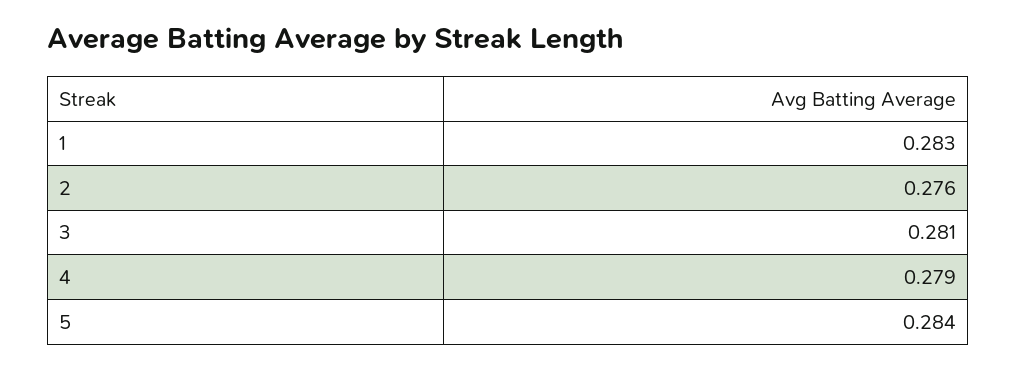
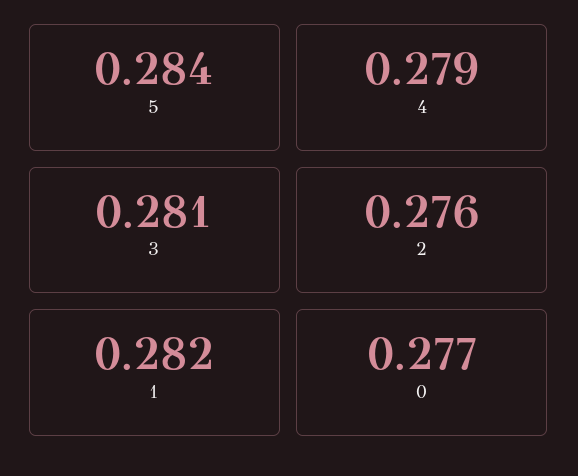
1: 0.283 -> 0.282
0: none -> 0.277

